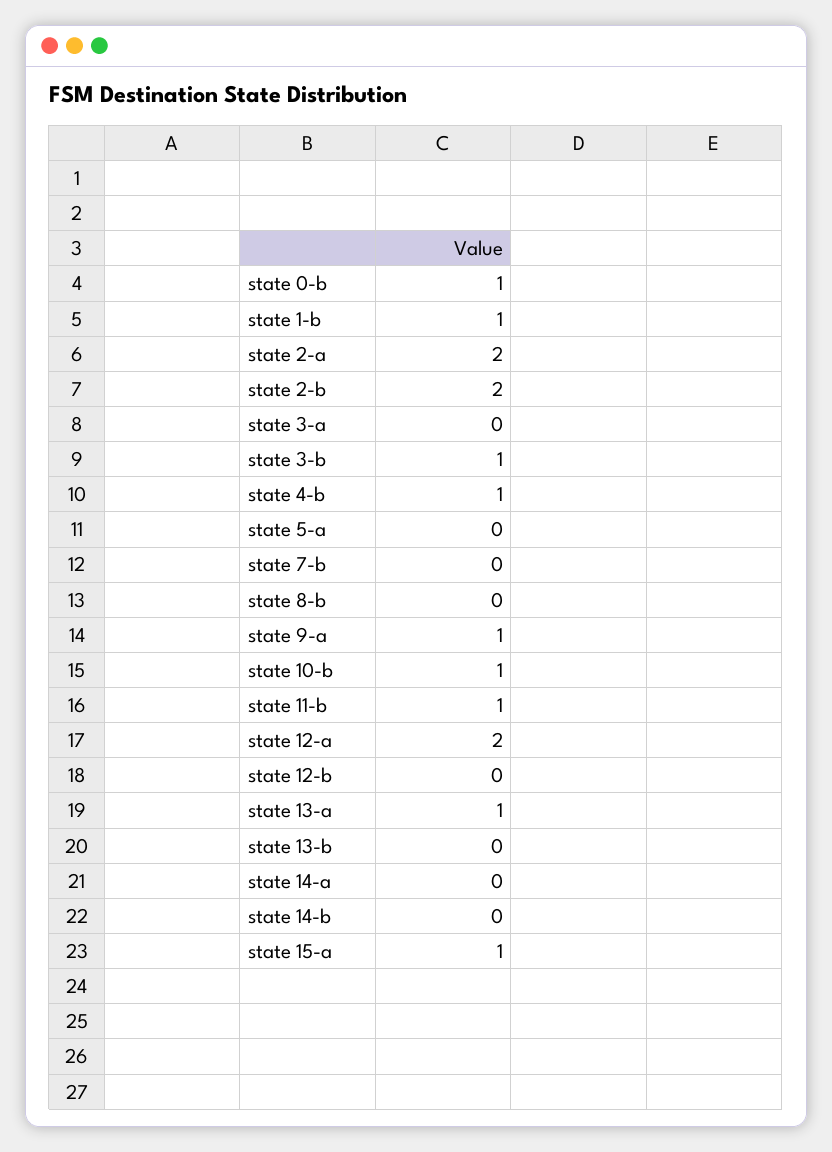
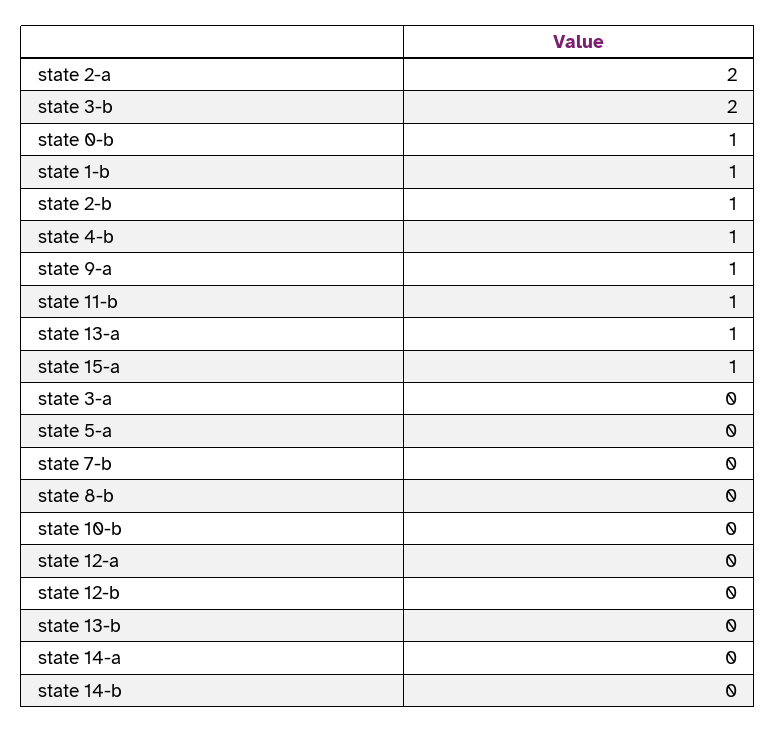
state 2-b: 2 -> 1
state 3-b: 1 -> 2
state 10-b: 1 -> 0
state 12-a: 2 -> 0

